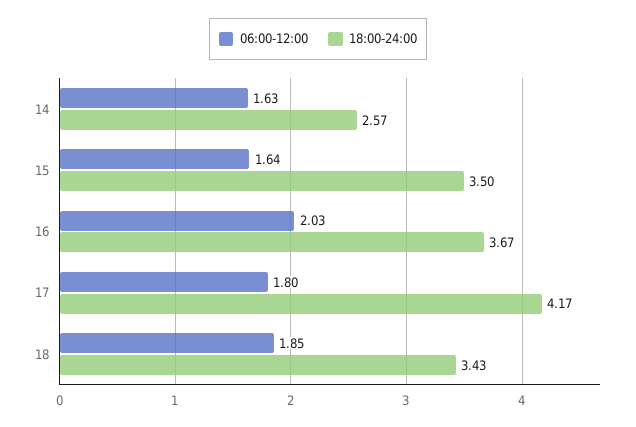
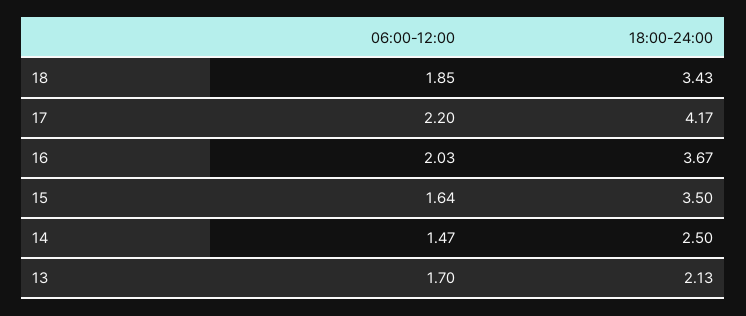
06:00-12:00, 14: 1.63 -> 1.47
18:00-24:00, 14: 2.57 -> 2.5
06:00-12:00, 17: 1.8 -> 2.2
06:00-12:00, 13: none -> 1.7
18:00-24:00, 13: none -> 2.13

